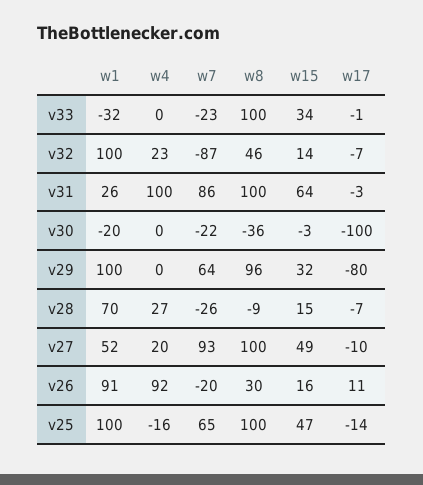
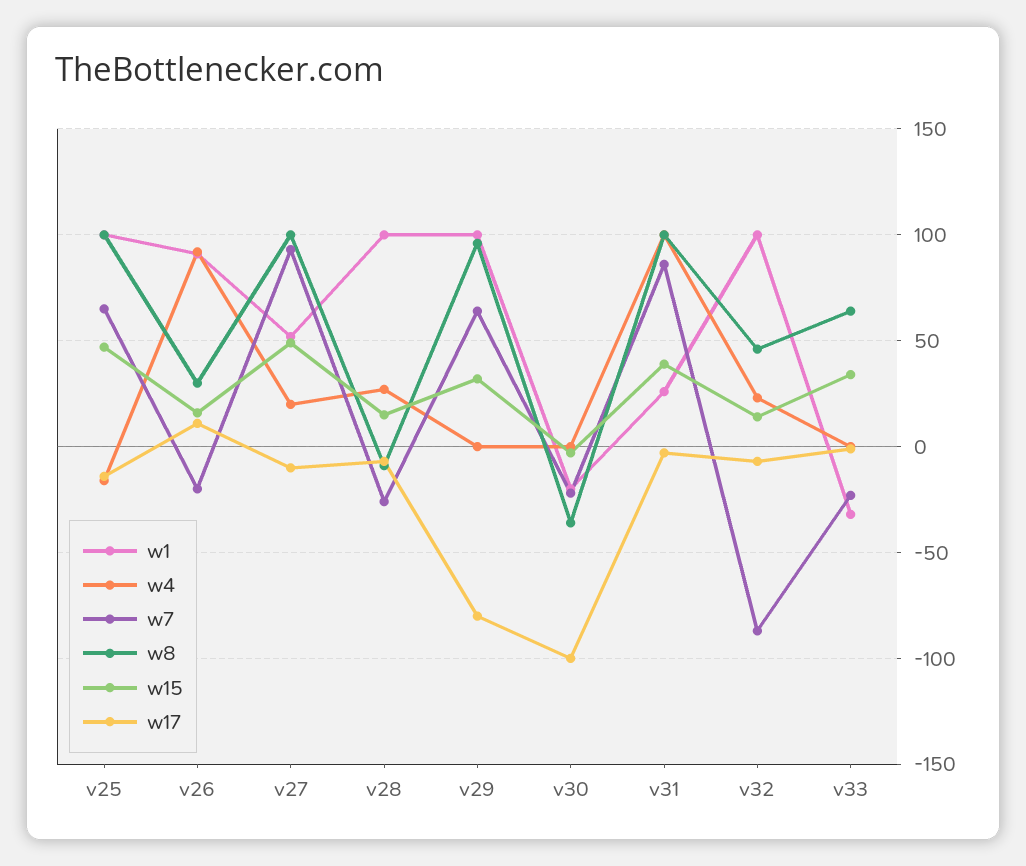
w8, v33: 100 -> 65
w15, v31: 64 -> 40
w1, v28: 70 -> 100

